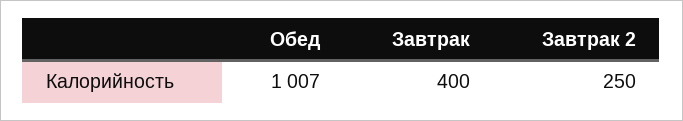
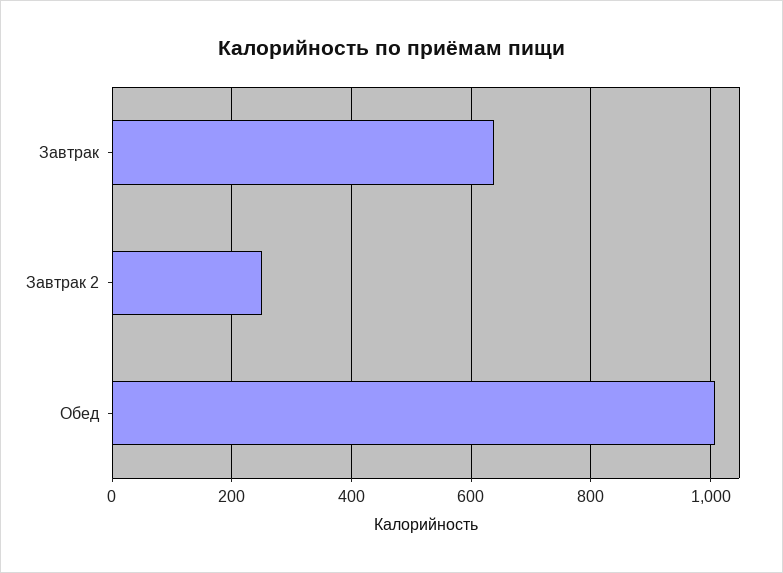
Завтрак: 400 -> 640

